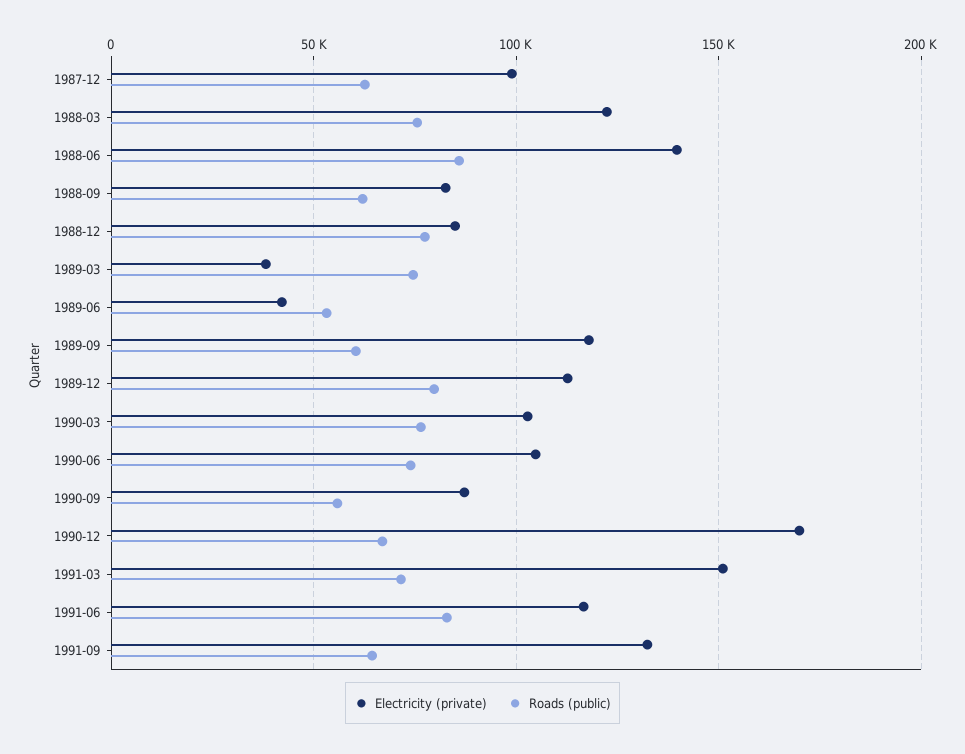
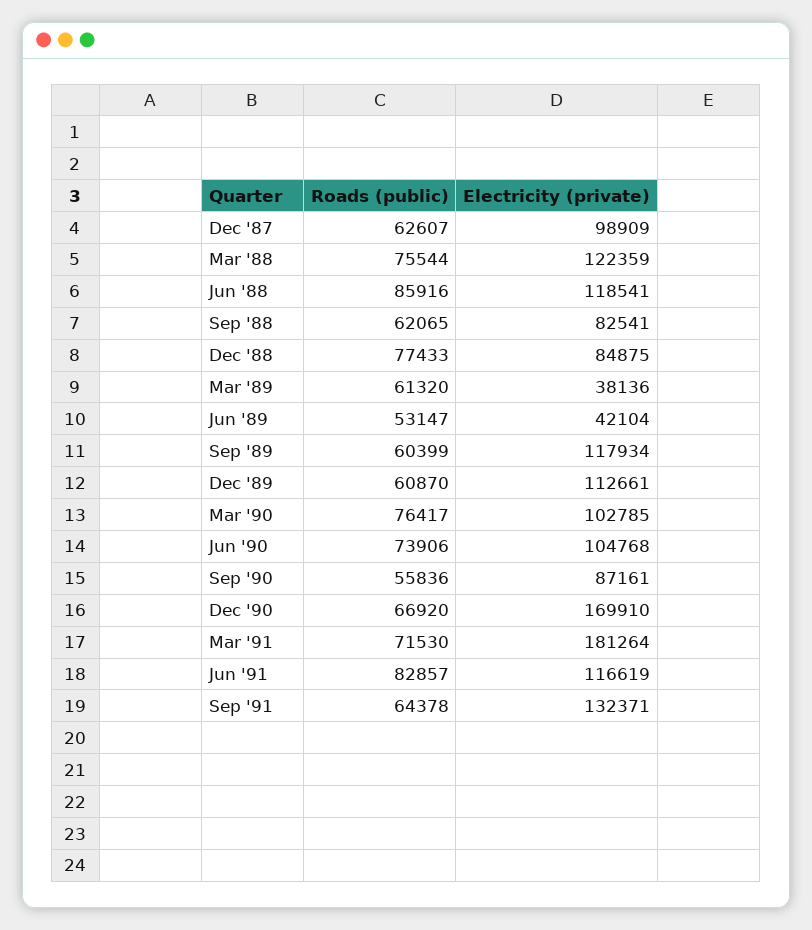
Electricity (private), 1988-06: 140000 -> 118541
Roads (public), 1989-03: 75000 -> 61320
Roads (public), 1989-12: 80000 -> 60870
Electricity (private), 1991-03: 150000 -> 181264

